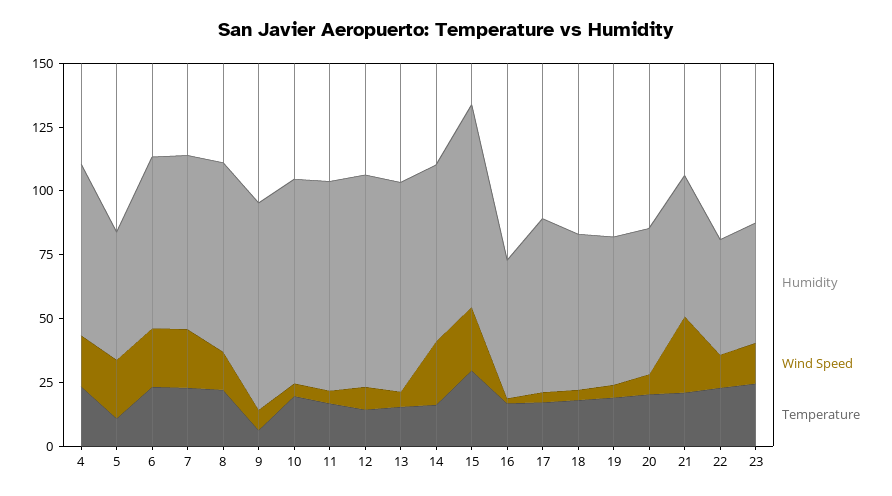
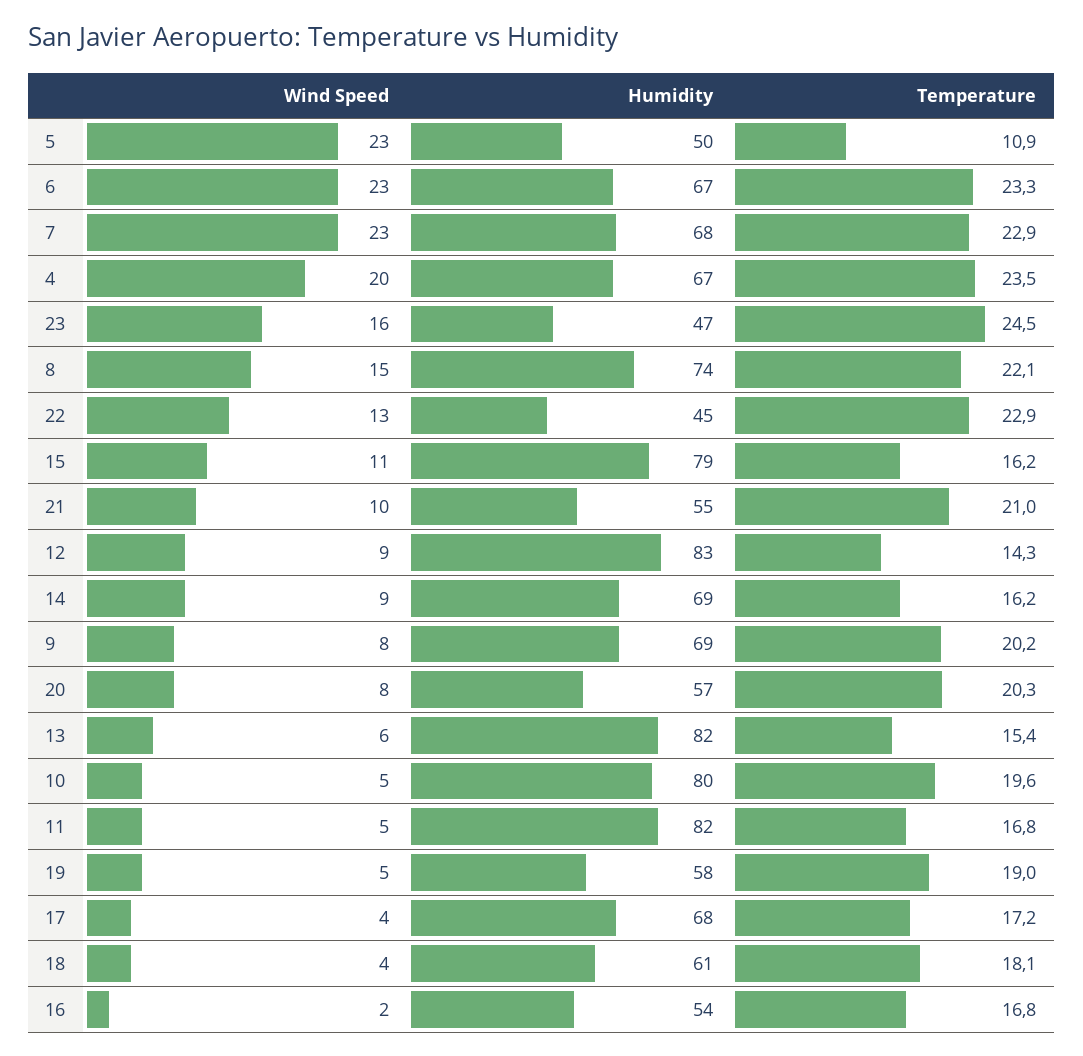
Humidity, 9: 80 -> 69
Temperature, 9: 5 -> 20.2
Wind Speed, 14: 25 -> 9
Wind Speed, 15: 25 -> 11
Temperature, 15: 30 -> 16.2
Wind Speed, 21: 30 -> 10

